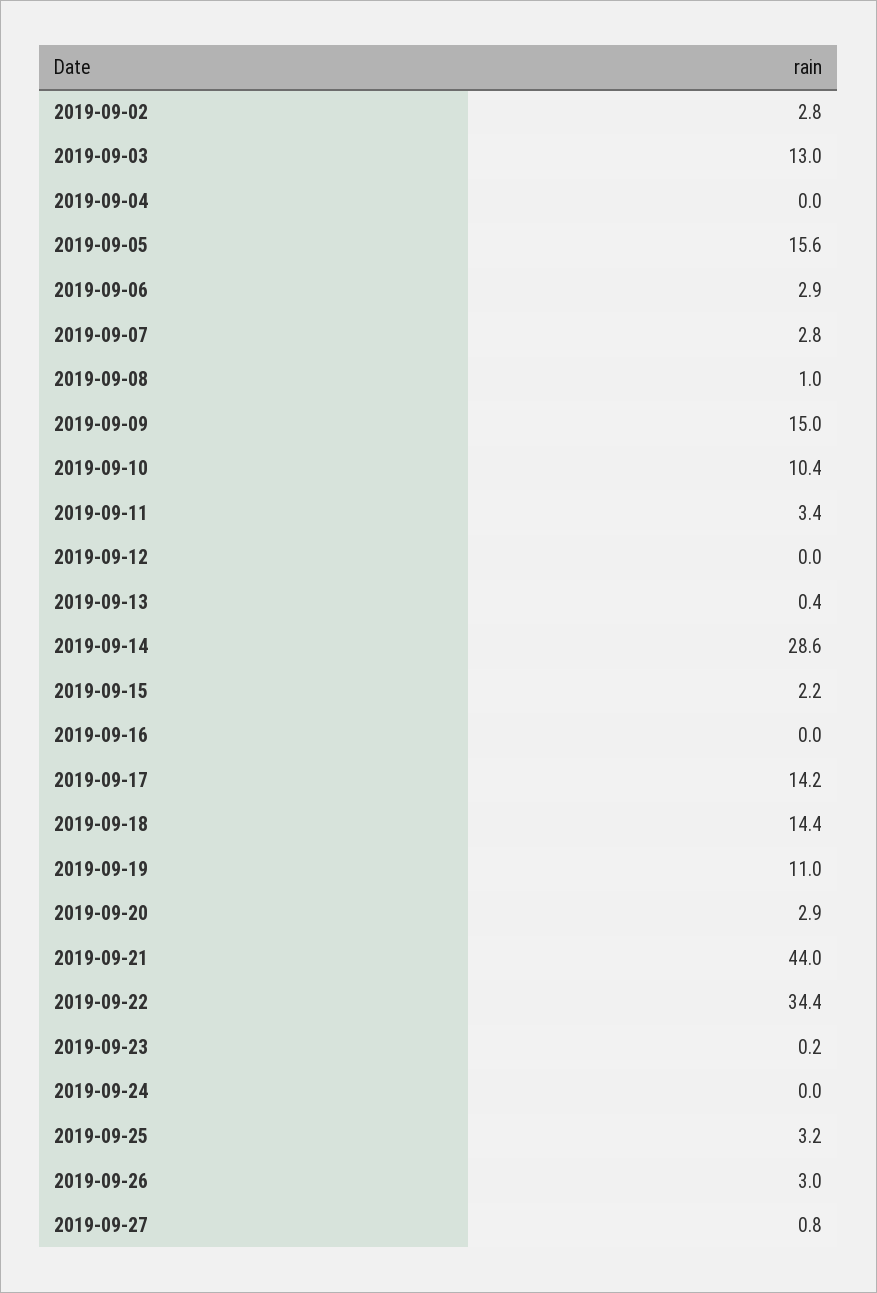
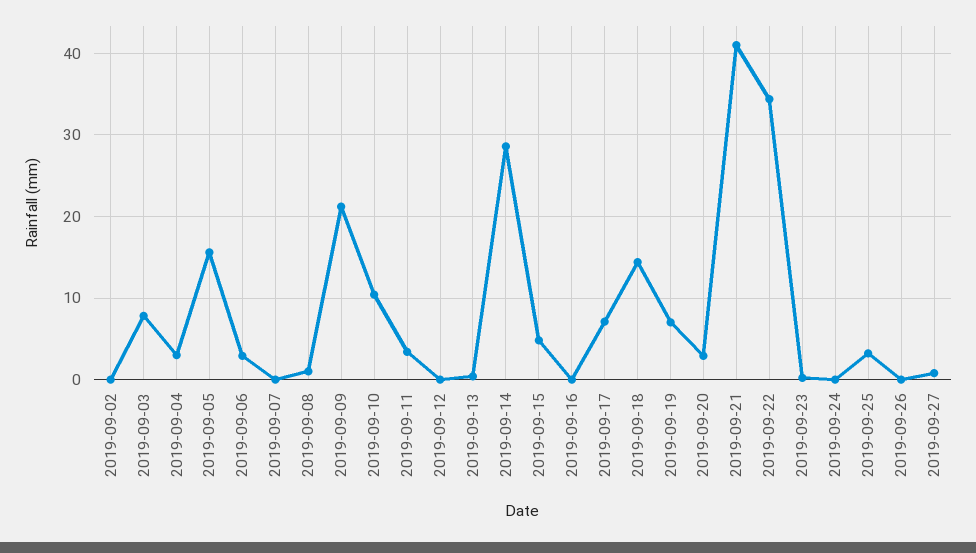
2019-09-02: 2.8 -> 0
2019-09-03: 13 -> 8
2019-09-04: 0 -> 3
2019-09-07: 2.8 -> 0
2019-09-09: 15 -> 21
2019-09-15: 2.2 -> 5
2019-09-17: 14.2 -> 7
2019-09-19: 11 -> 7
2019-09-21: 44 -> 41
2019-09-26: 3 -> 0

